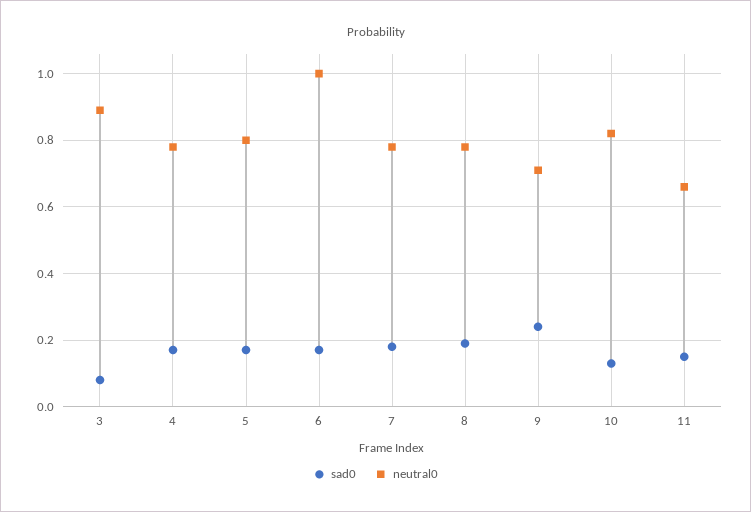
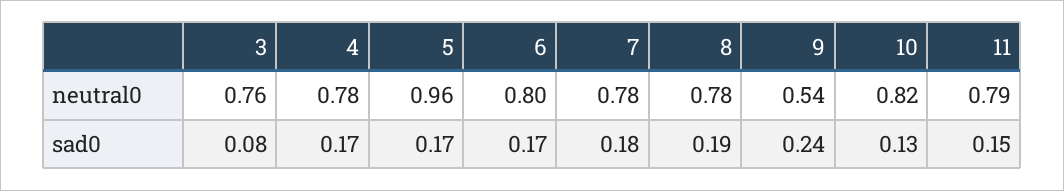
neutral0, 3: 0.9 -> 0.76
neutral0, 5: 0.8 -> 0.96
neutral0, 6: 1 -> 0.8
neutral0, 9: 0.7 -> 0.54
neutral0, 11: 0.65 -> 0.79

